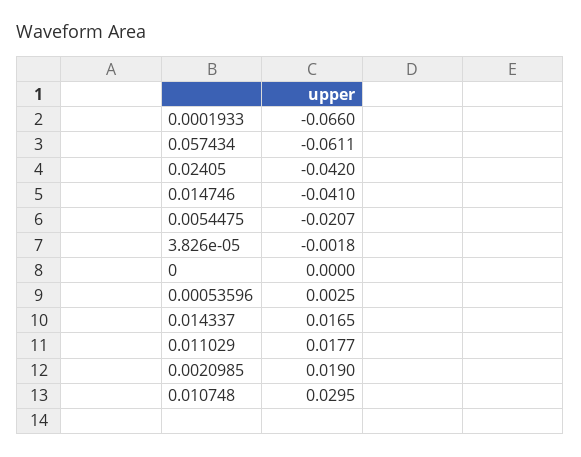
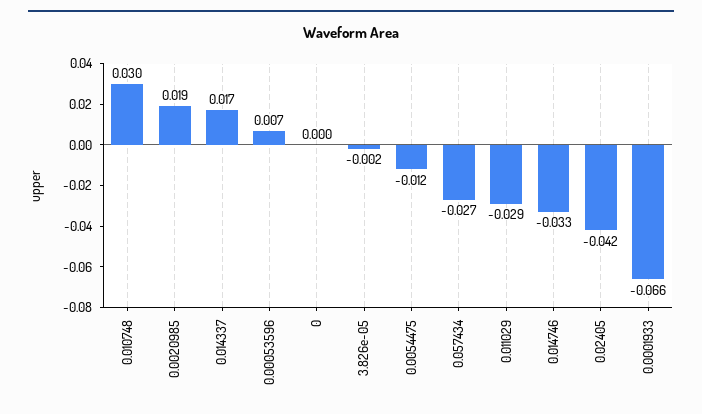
0.057434: -0.0611 -> -0.027
0.014746: -0.041 -> -0.033
0.0054475: -0.0207 -> -0.012
0.00053596: 0.0025 -> 0.007
0.011029: 0.0177 -> -0.029

